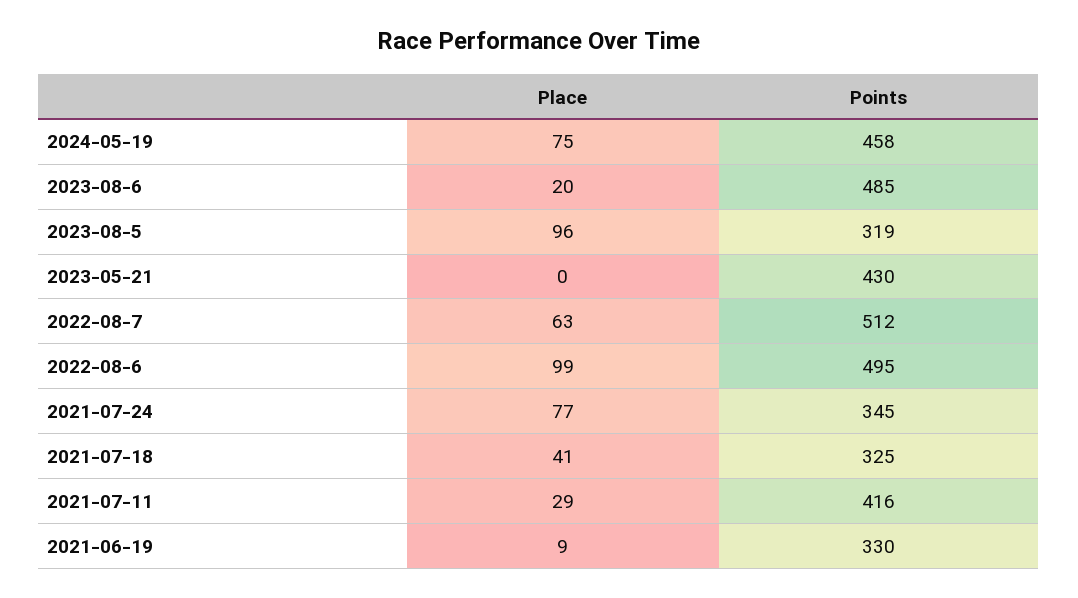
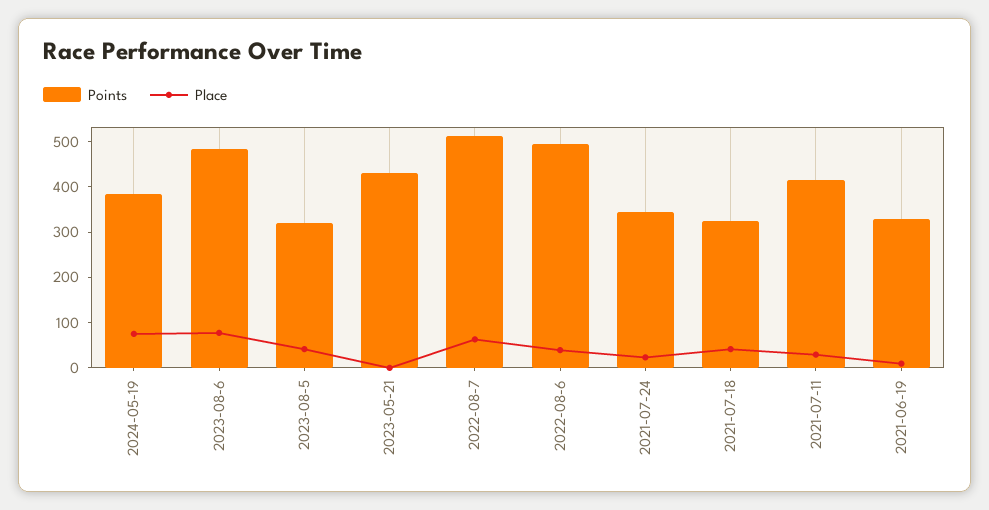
Points, 2024-05-19: 458 -> 380
Place, 2023-08-6: 20 -> 80
Place, 2023-08-5: 96 -> 40
Place, 2022-08-6: 99 -> 40
Place, 2021-07-24: 77 -> 20

